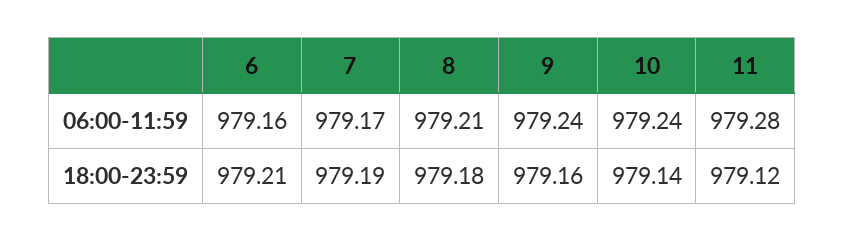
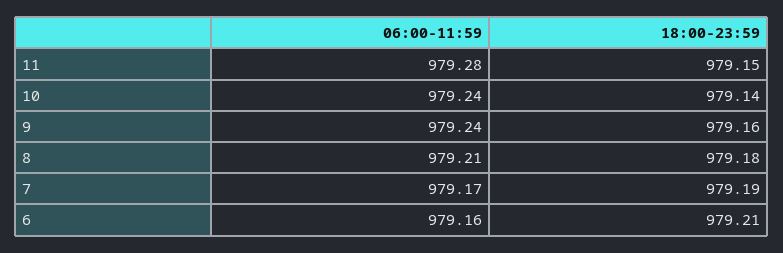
11, 18:00-23:59: 979.12 -> 979.15

